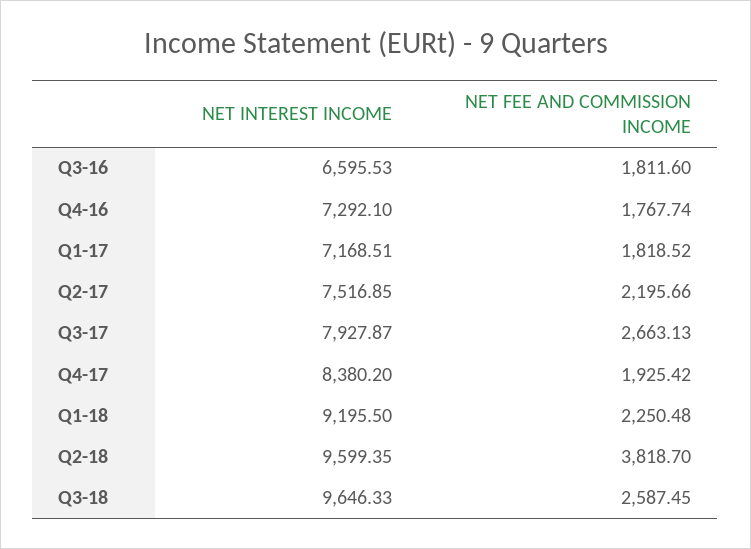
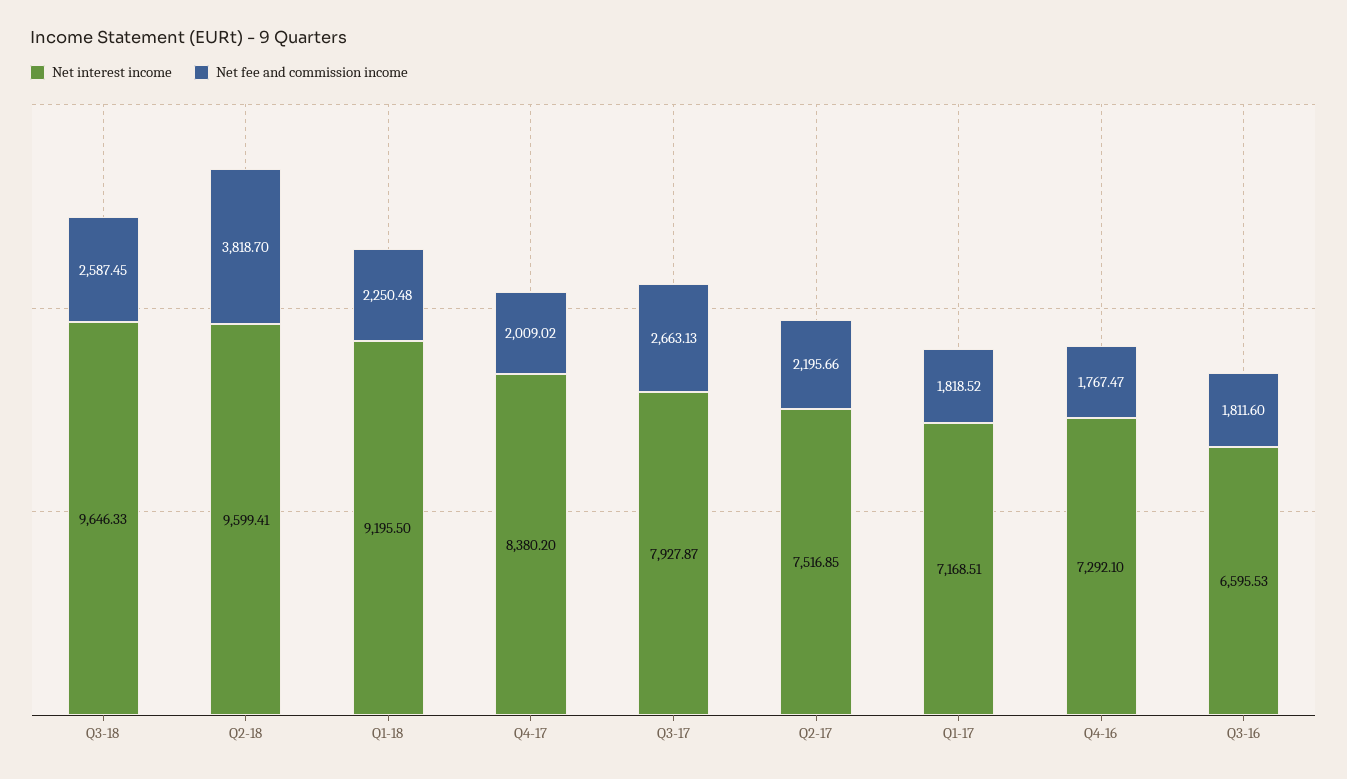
NET FEE AND COMMISSION INCOME, Q4-16: 1767.74 -> 1767.47
NET FEE AND COMMISSION INCOME, Q4-17: 1925.42 -> 2009.02
NET INTEREST INCOME, Q2-18: 9599.35 -> 9599.41

